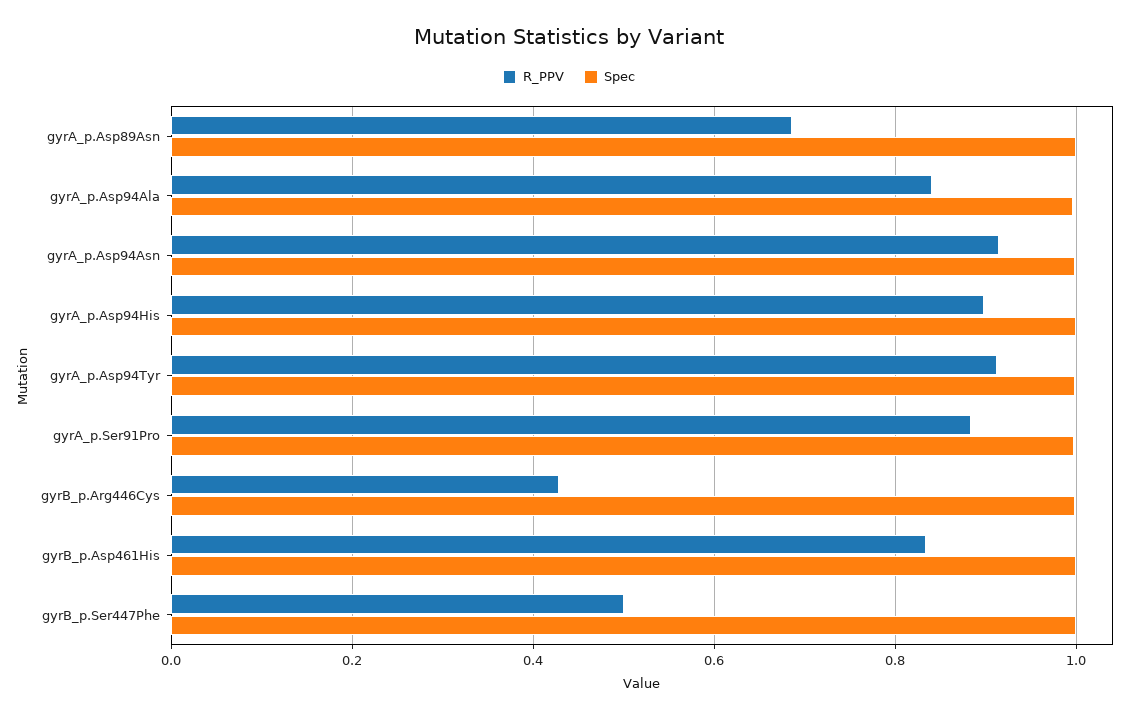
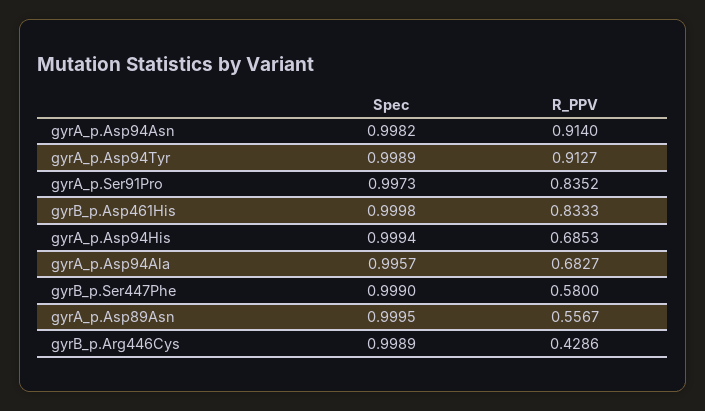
R_PPV, gyrA_p.Asp89Asn: 0.68 -> 0.5567
R_PPV, gyrA_p.Asp94Ala: 0.84 -> 0.6827
R_PPV, gyrA_p.Asp94His: 0.9 -> 0.6853
R_PPV, gyrA_p.Ser91Pro: 0.88 -> 0.8352
R_PPV, gyrB_p.Ser447Phe: 0.5 -> 0.58

